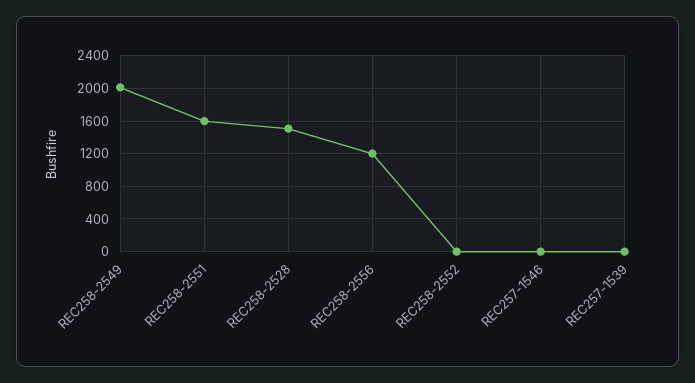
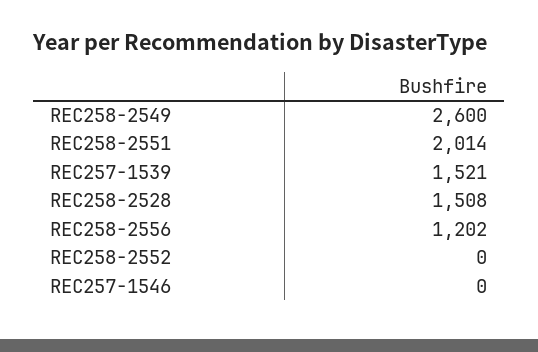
REC258-2549: 2000 -> 2600
REC258-2551: 1600 -> 2014
REC257-1539: 0 -> 1521

